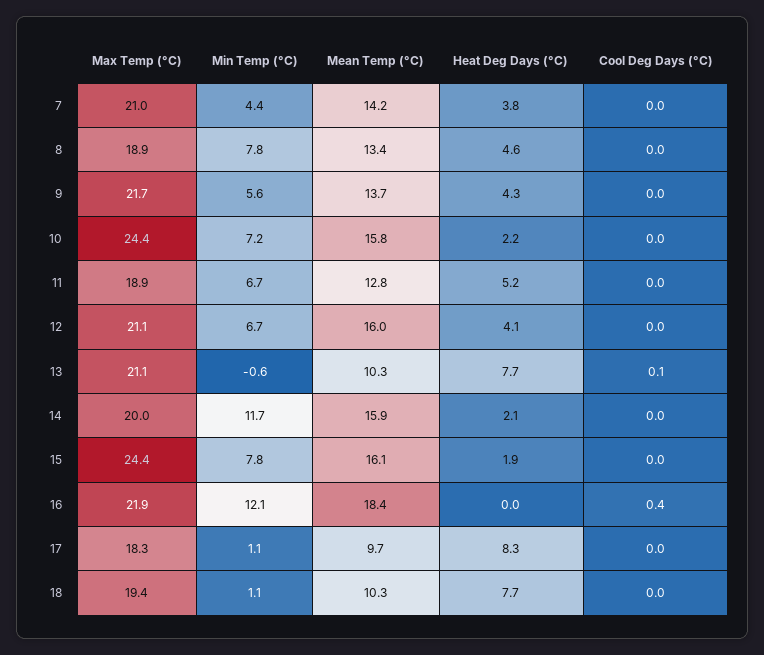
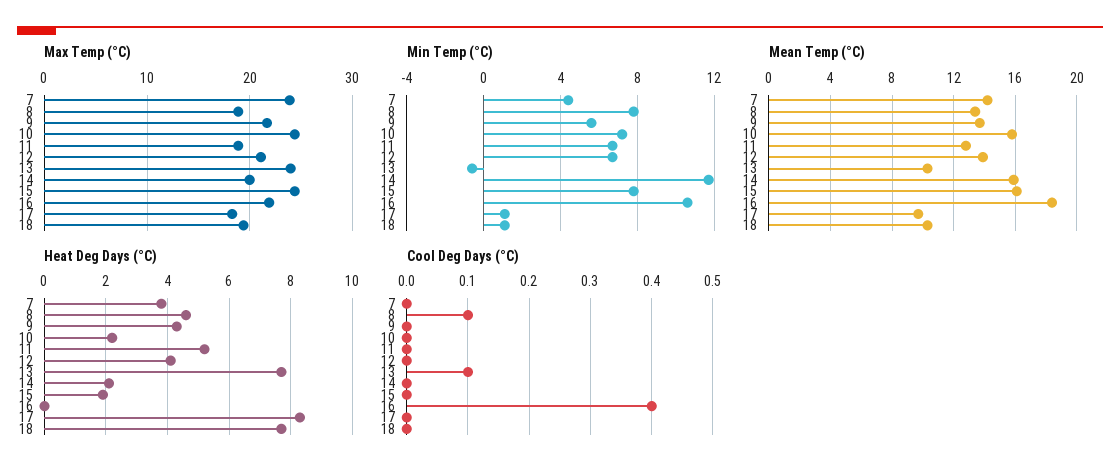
Max Temp (°C), 7: 21 -> 24
Cool Deg Days (°C), 8: 0 -> 0.1
Mean Temp (°C), 12: 16 -> 14
Max Temp (°C), 13: 21.1 -> 24
Min Temp (°C), 16: 12.1 -> 10.5

